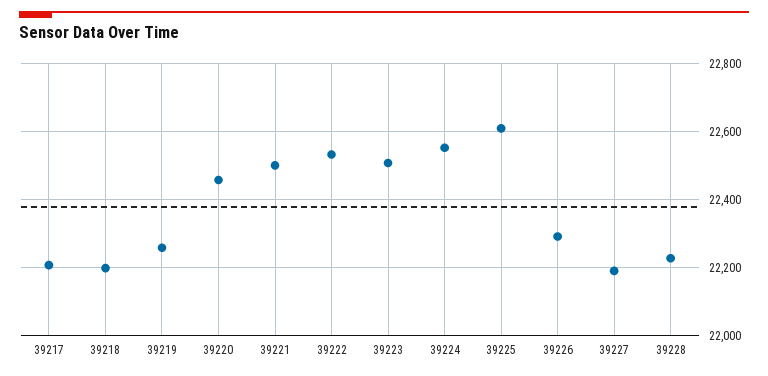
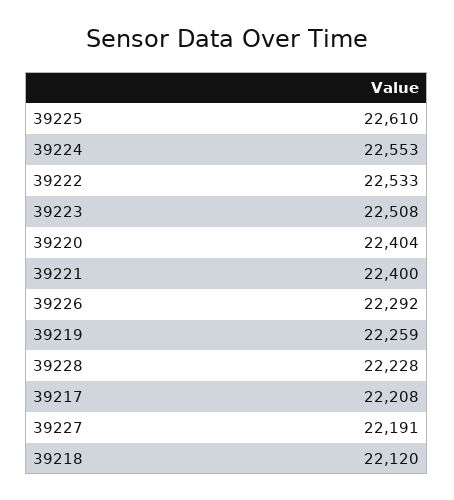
39218: 22200 -> 22120
39220: 22460 -> 22404
39221: 22500 -> 22400

